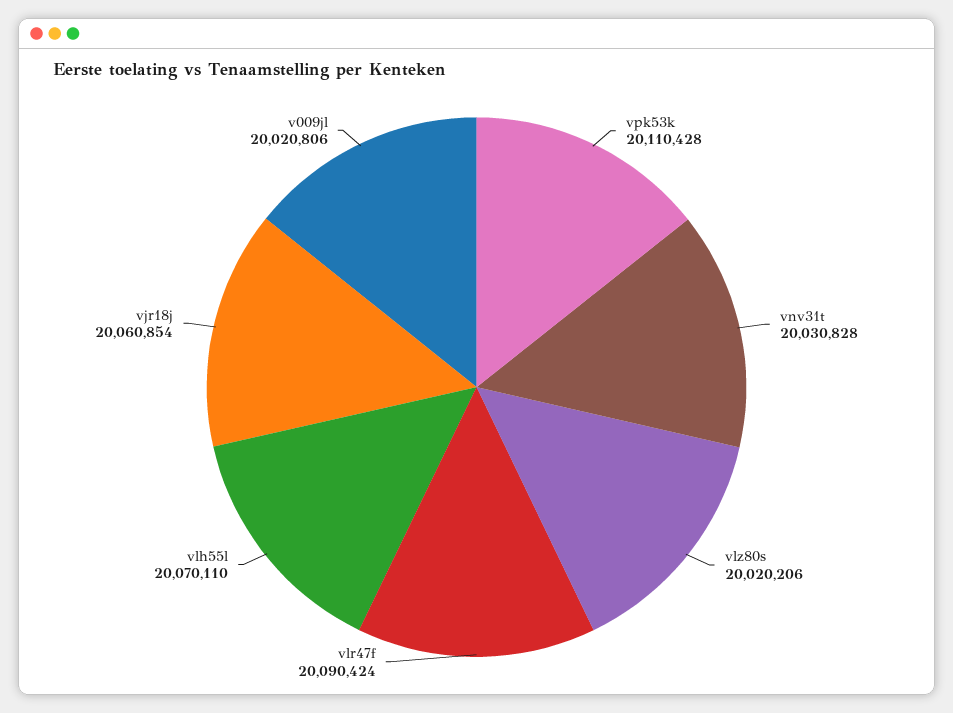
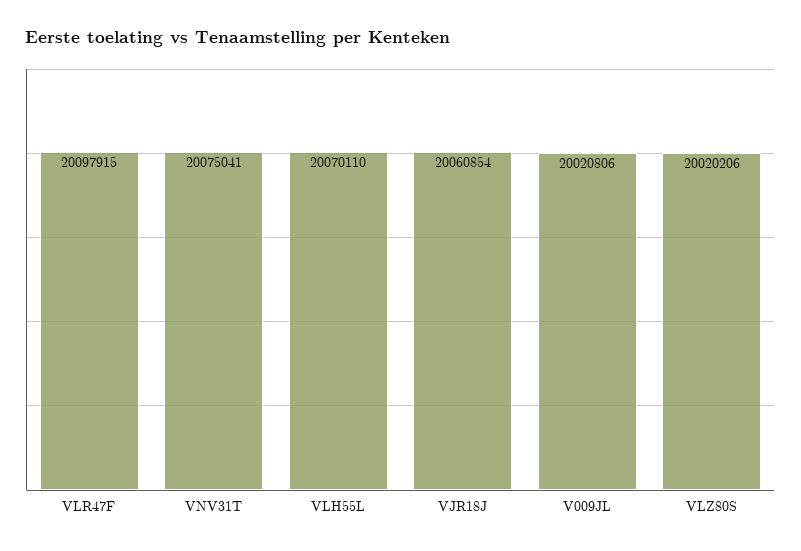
vpk53k: 20110428 -> none
vnv31t: 20030828 -> 20075041
vlr47f: 20090424 -> 20097915

